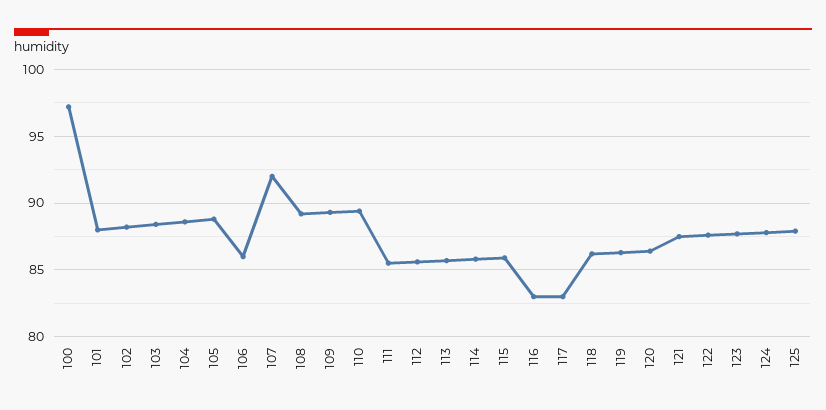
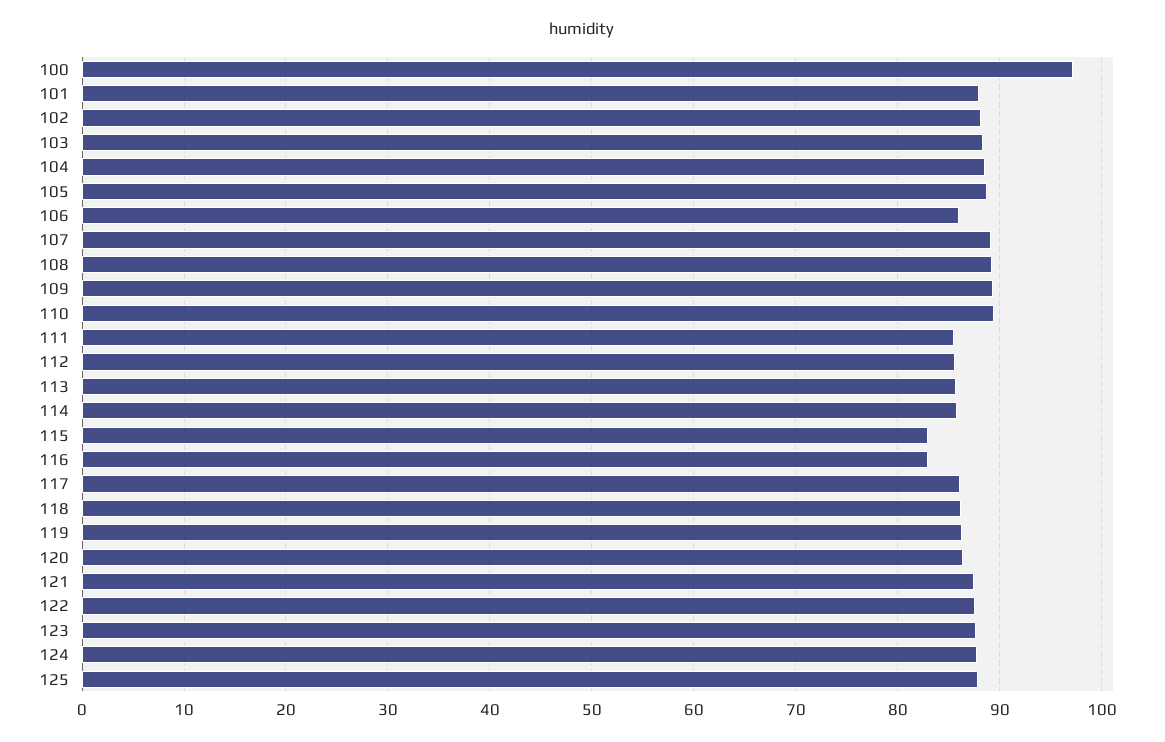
107: 92 -> 89
115: 86 -> 83
117: 83 -> 86

